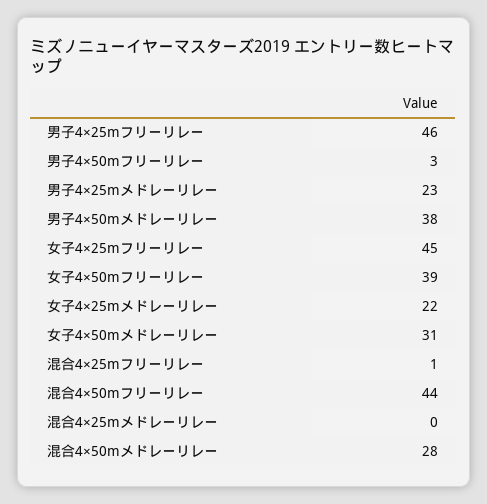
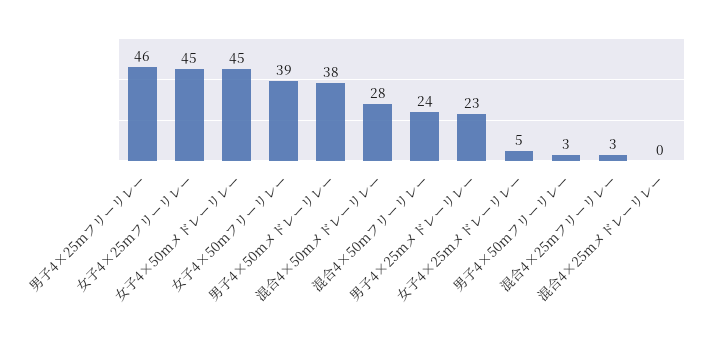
女子4×25mメドレーリレー: 22 -> 5
女子4×50mメドレーリレー: 31 -> 45
混合4×25mフリーリレー: 1 -> 3
混合4×50mフリーリレー: 44 -> 24

